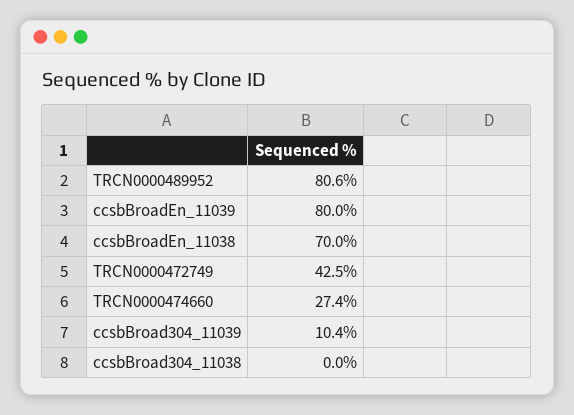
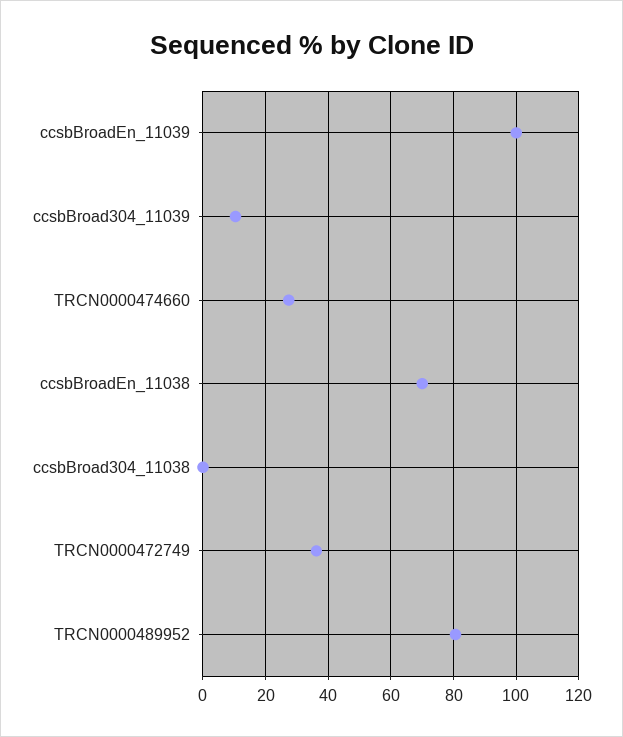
ccsbBroadEn_11039: 80 -> 100
TRCN0000472749: 42.5 -> 36

